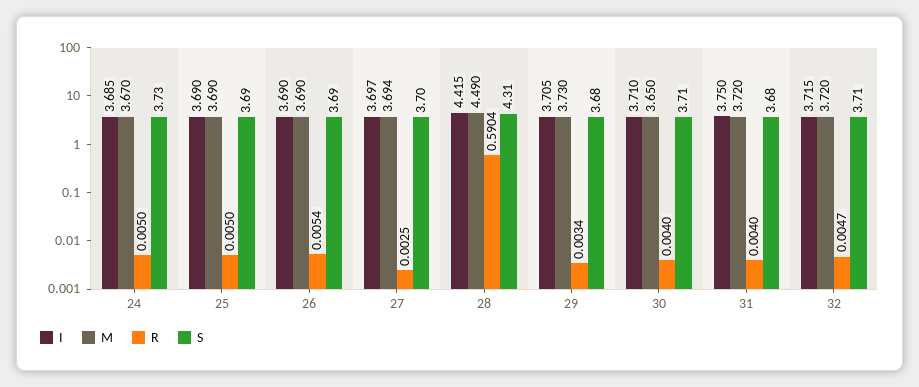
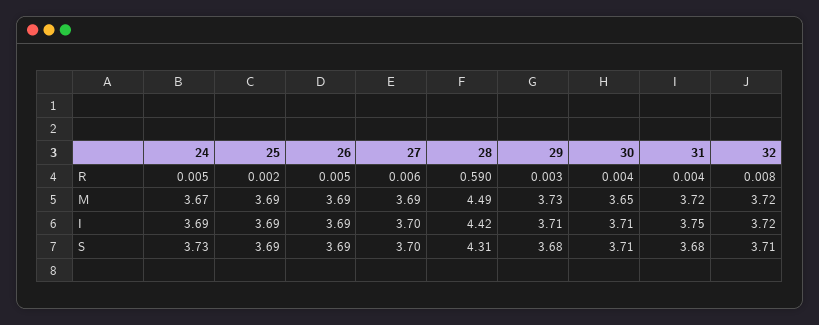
R, 25: 0.005 -> 0.002
R, 27: 0.0025 -> 0.006
R, 32: 0.0047 -> 0.008

